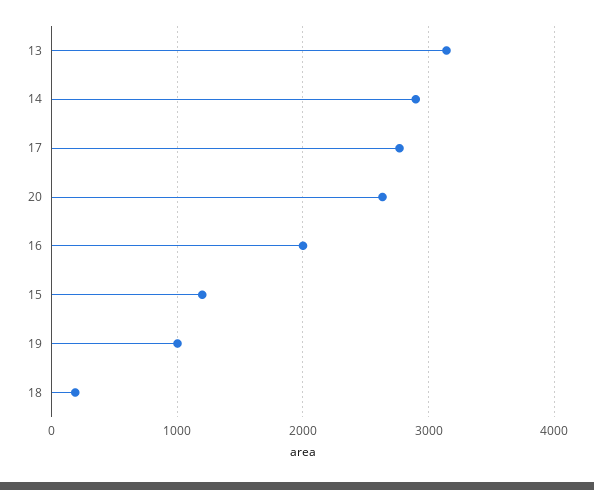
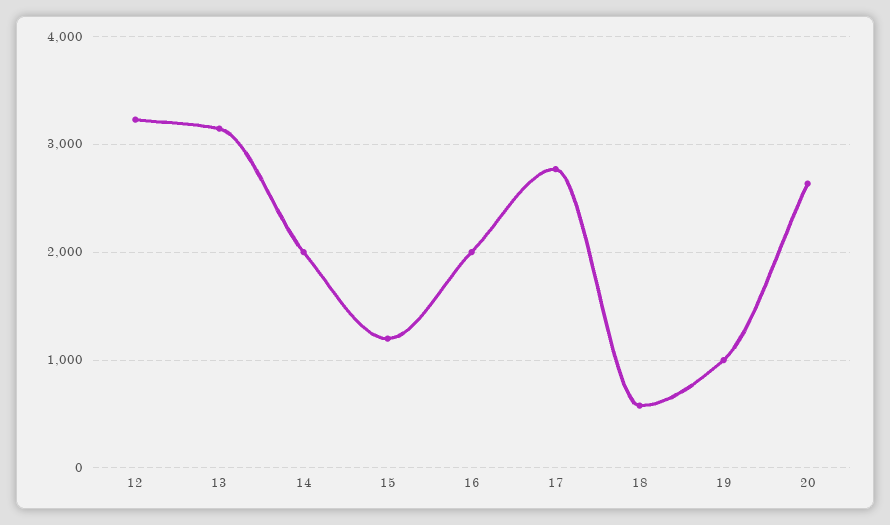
14: 2900 -> 2000
18: 200 -> 600
12: none -> 3200

